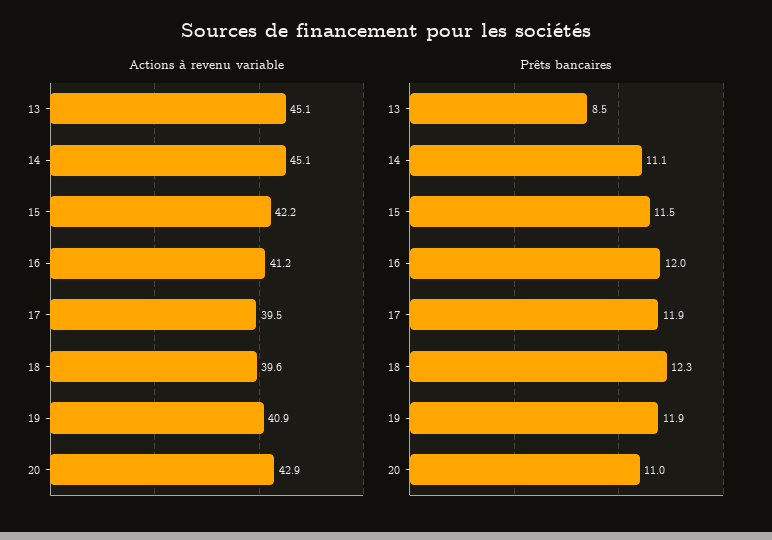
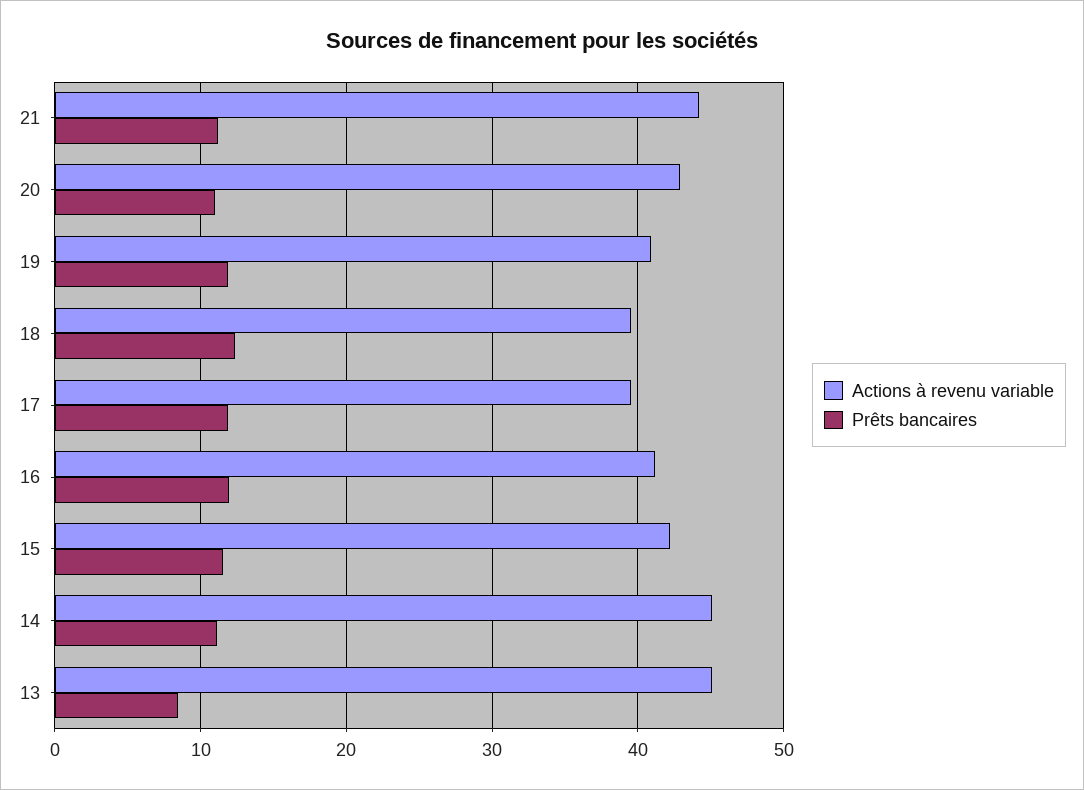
Actions à revenu variable, 21: none -> 44
Prêts bancaires, 21: none -> 11

